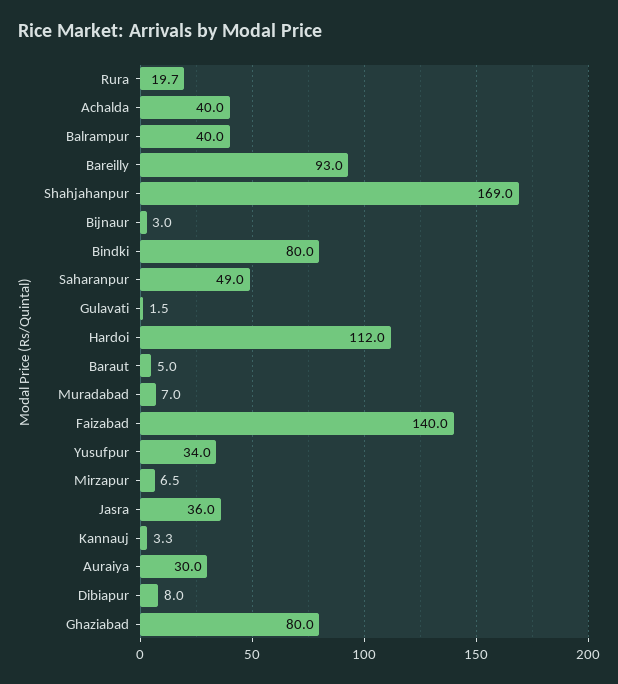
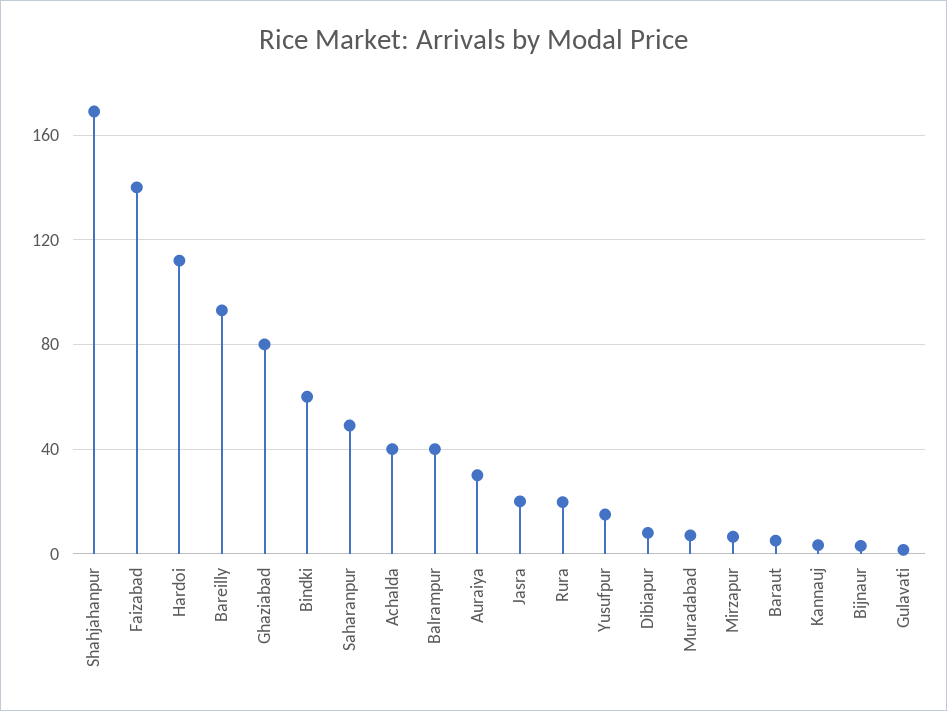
Bindki: 80 -> 60
Yusufpur: 34 -> 15
Jasra: 36 -> 20

